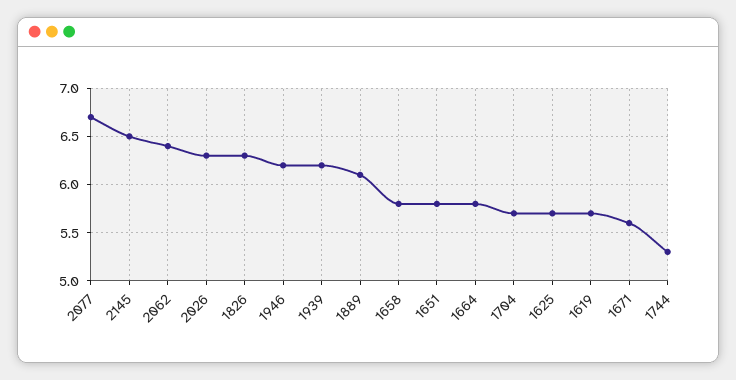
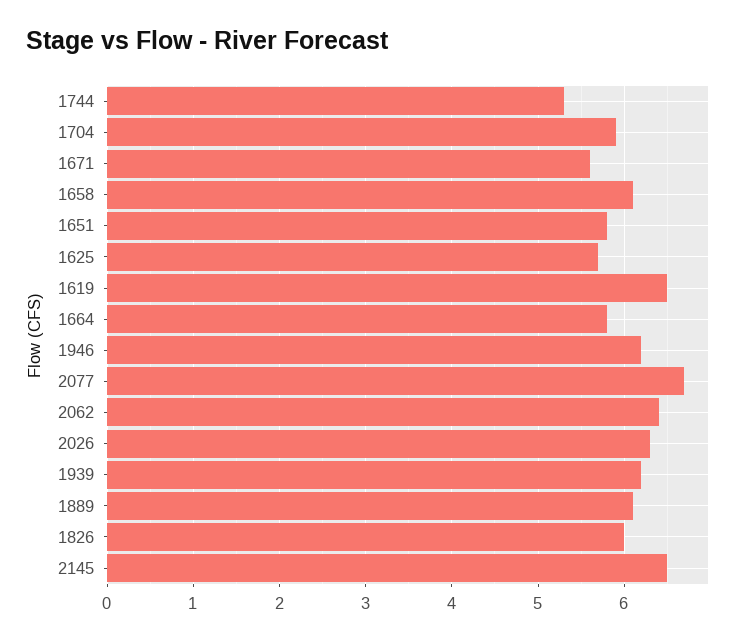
1826: 6.3 -> 6
1658: 5.8 -> 6.1
1704: 5.7 -> 5.9
1619: 5.7 -> 6.5

